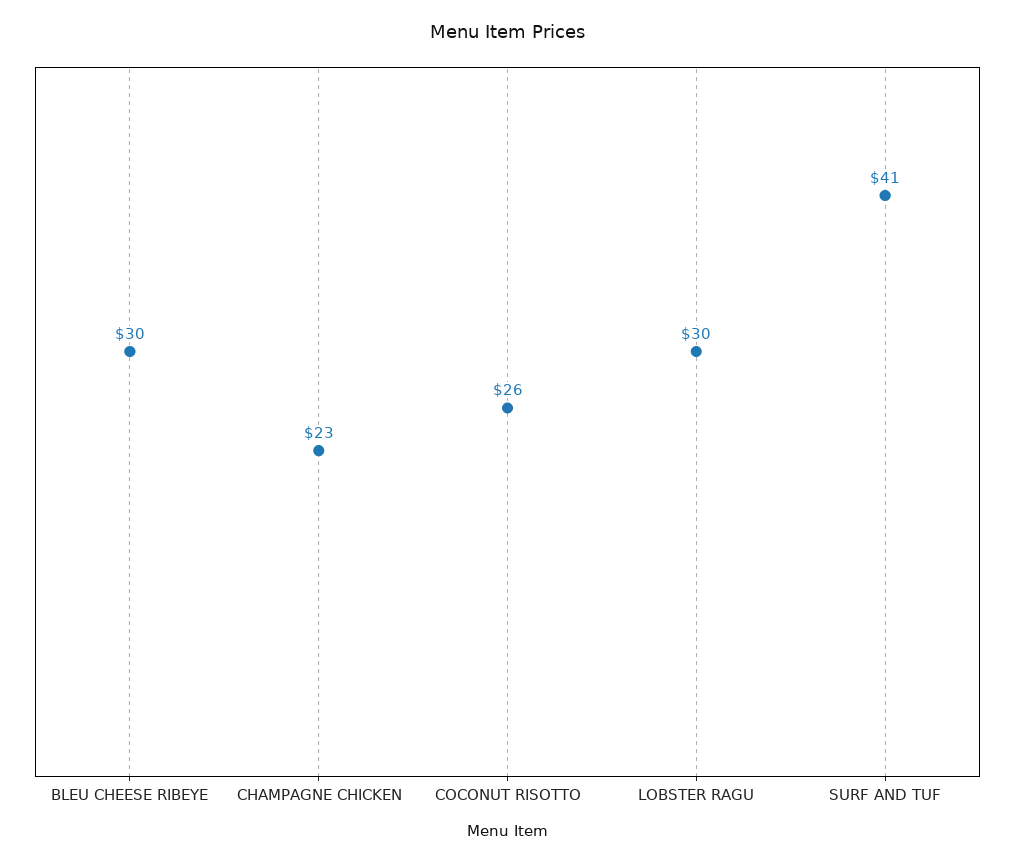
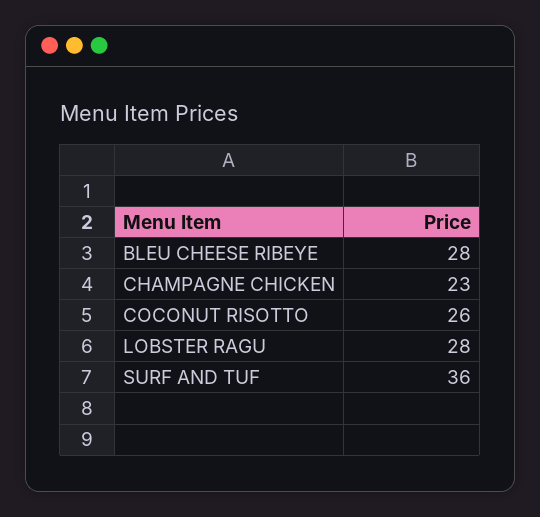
BLEU CHEESE RIBEYE: 30 -> 28
LOBSTER RAGU: 30 -> 28
SURF AND TUF: 41 -> 36

